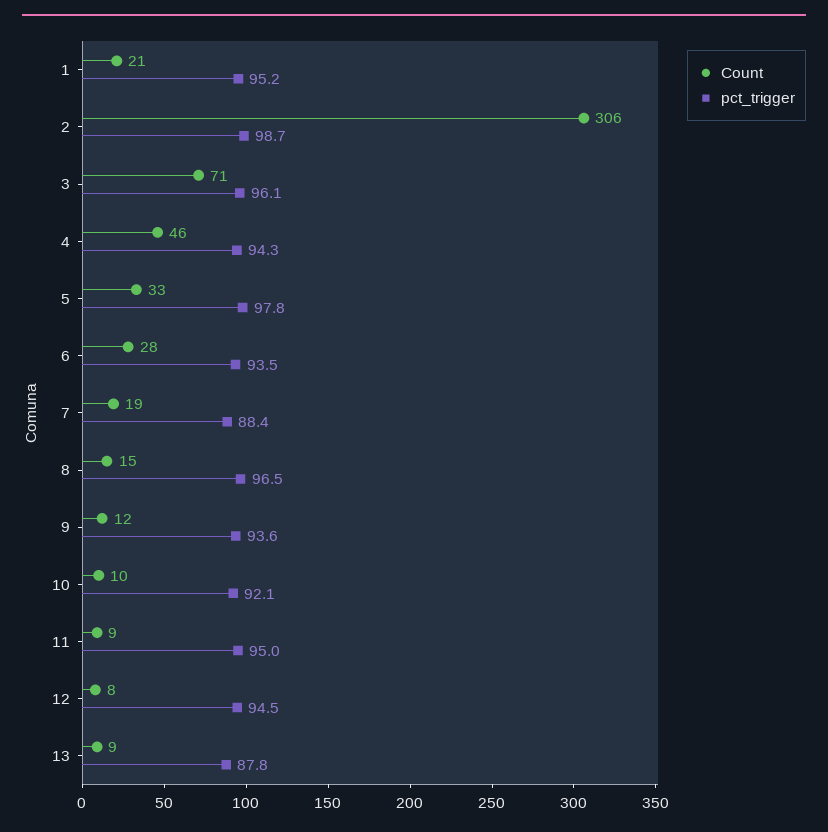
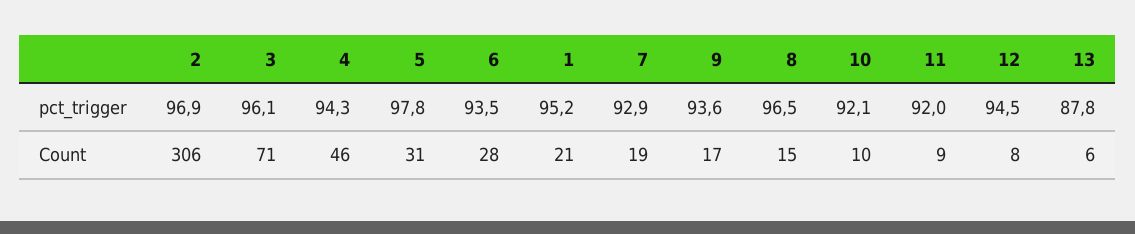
pct_trigger, 2: 98.7 -> 96.9
Count, 5: 33 -> 31
pct_trigger, 7: 88.4 -> 92.9
Count, 9: 12 -> 17
pct_trigger, 11: 95 -> 92
Count, 13: 9 -> 6

